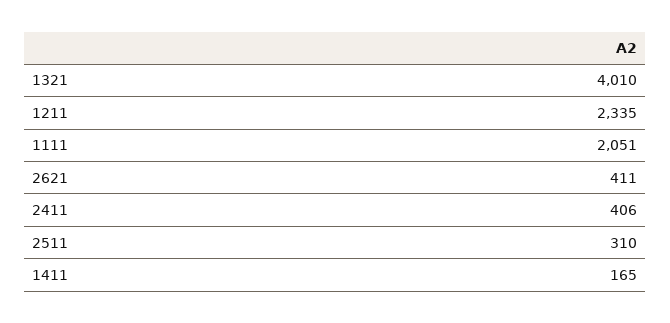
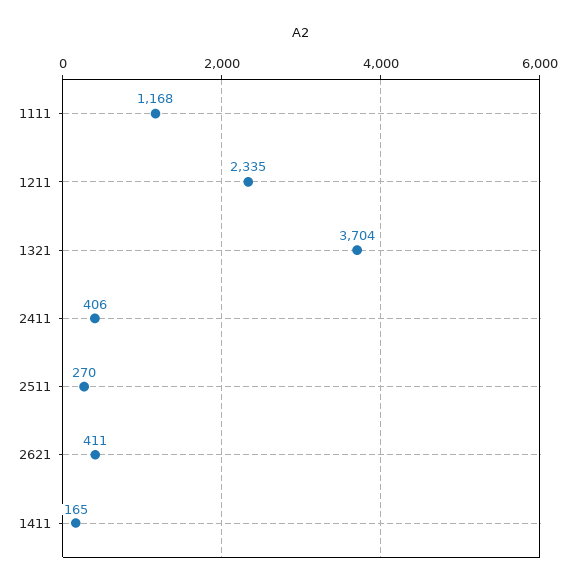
1321: 4010 -> 3704
1111: 2051 -> 1168
2511: 310 -> 270

